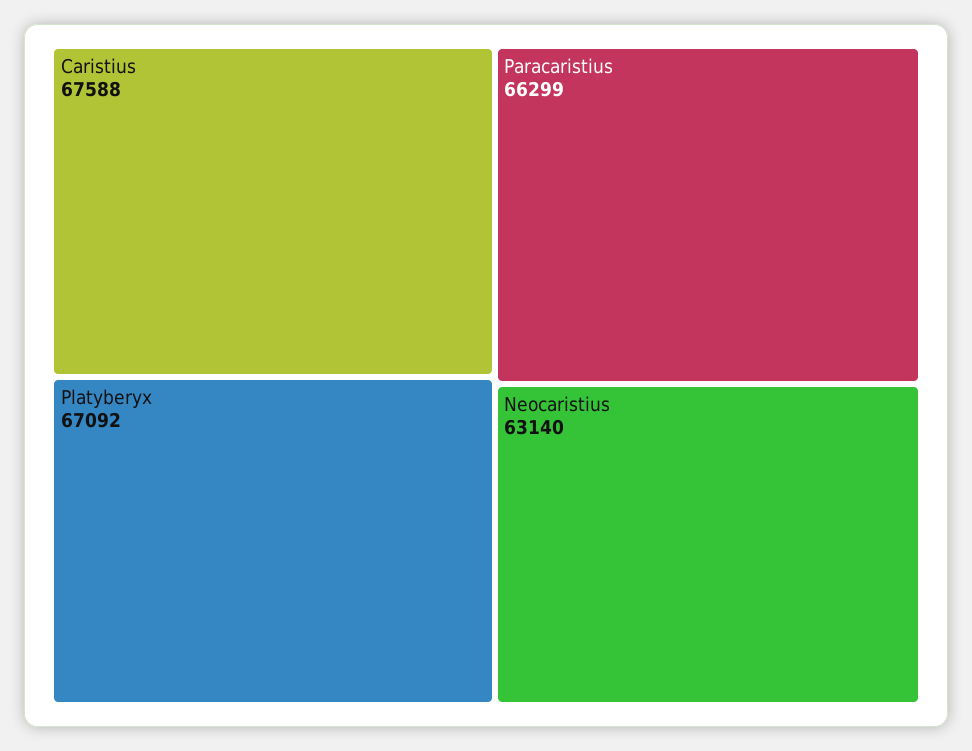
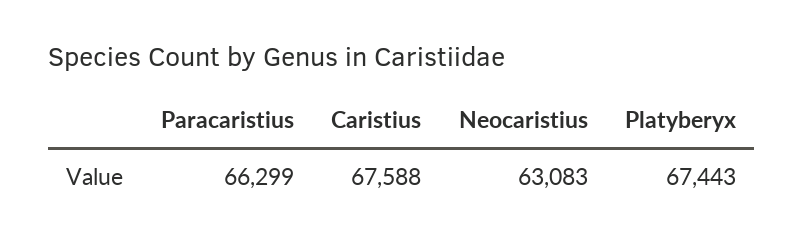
Platyberyx: 67092 -> 67443
Neocaristius: 63140 -> 63083

